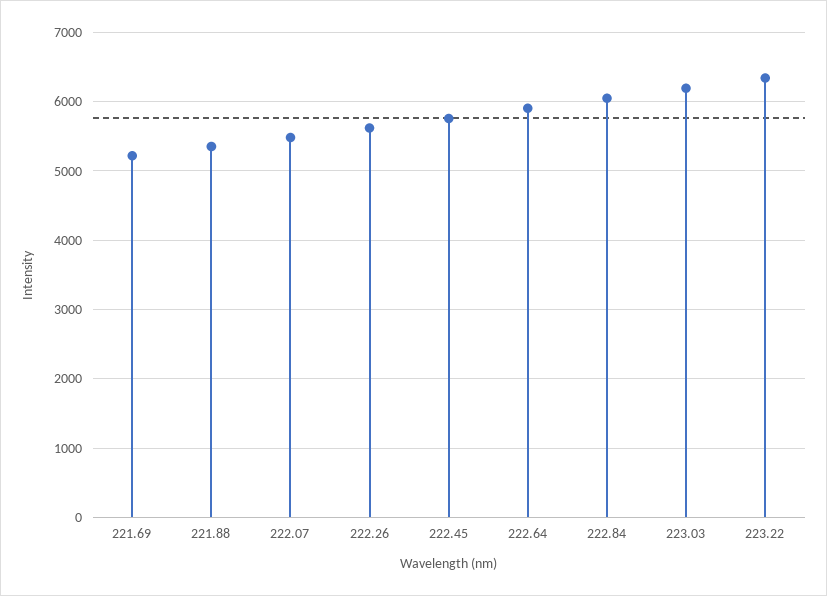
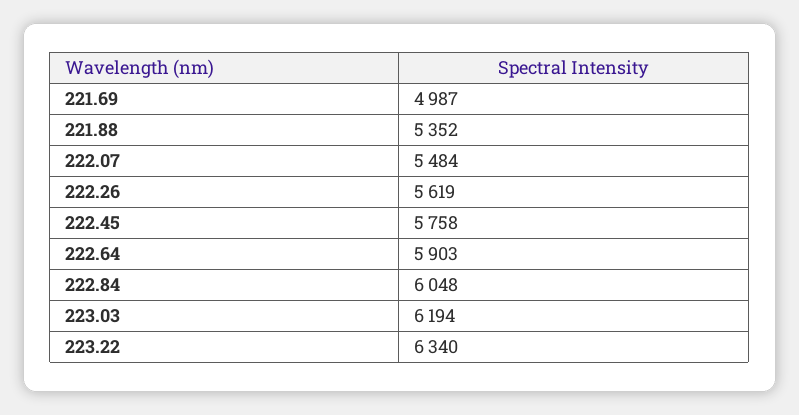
221.69: 5200 -> 4987

